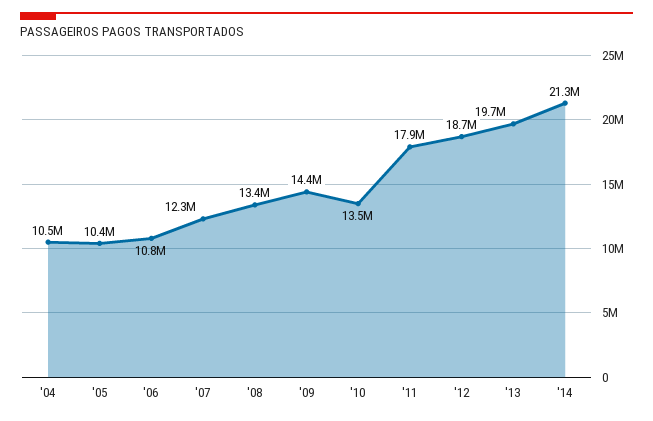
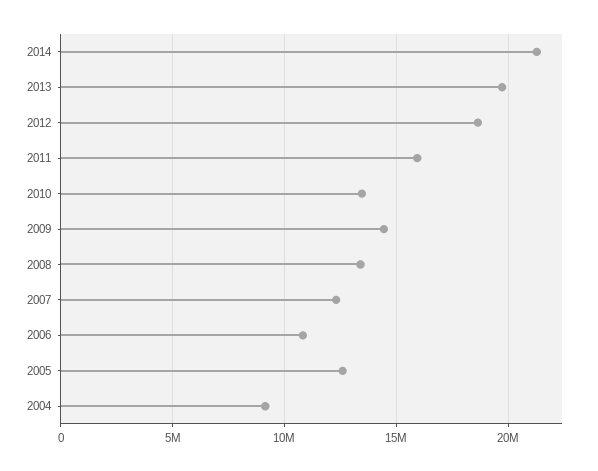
'04: 10500000 -> 9000000
'05: 10400000 -> 12500000
'11: 17900000 -> 16000000

